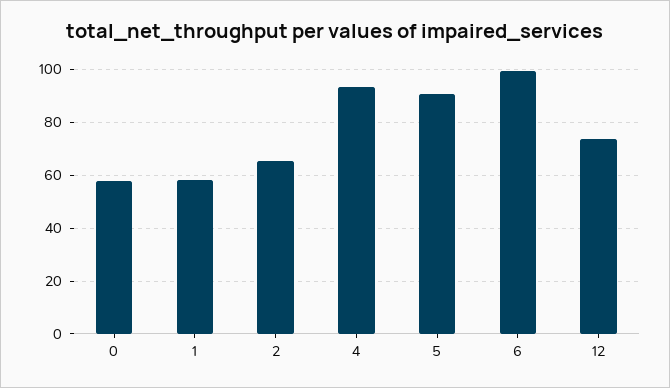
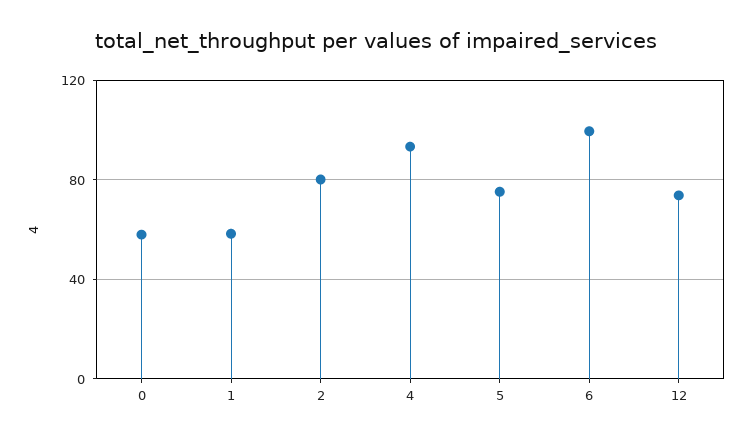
2: 65 -> 80
5: 90 -> 75

